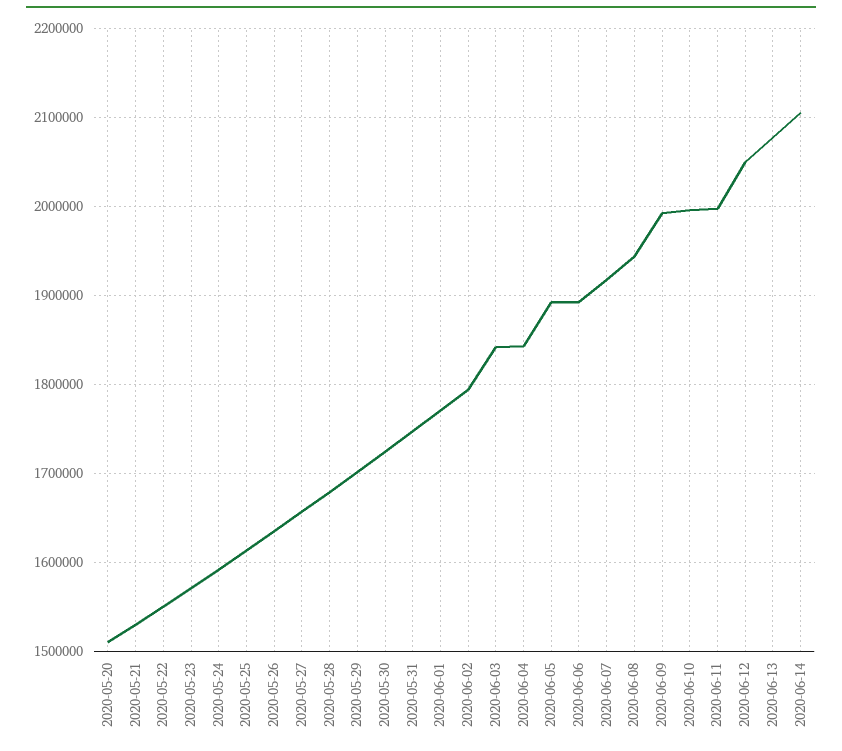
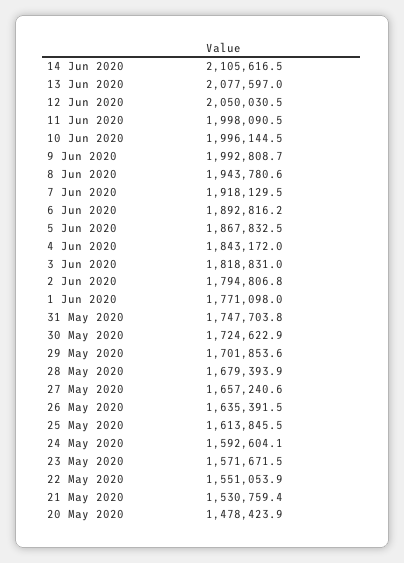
2020-05-20: 1510000 -> 1478423.9
2020-06-03: 1840000 -> 1818831
2020-06-05: 1890000 -> 1867832.5

